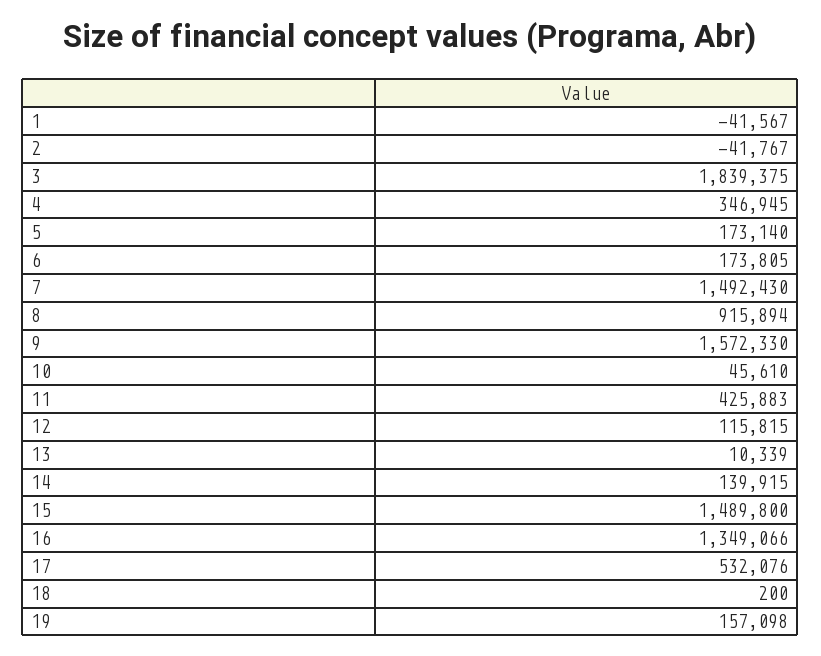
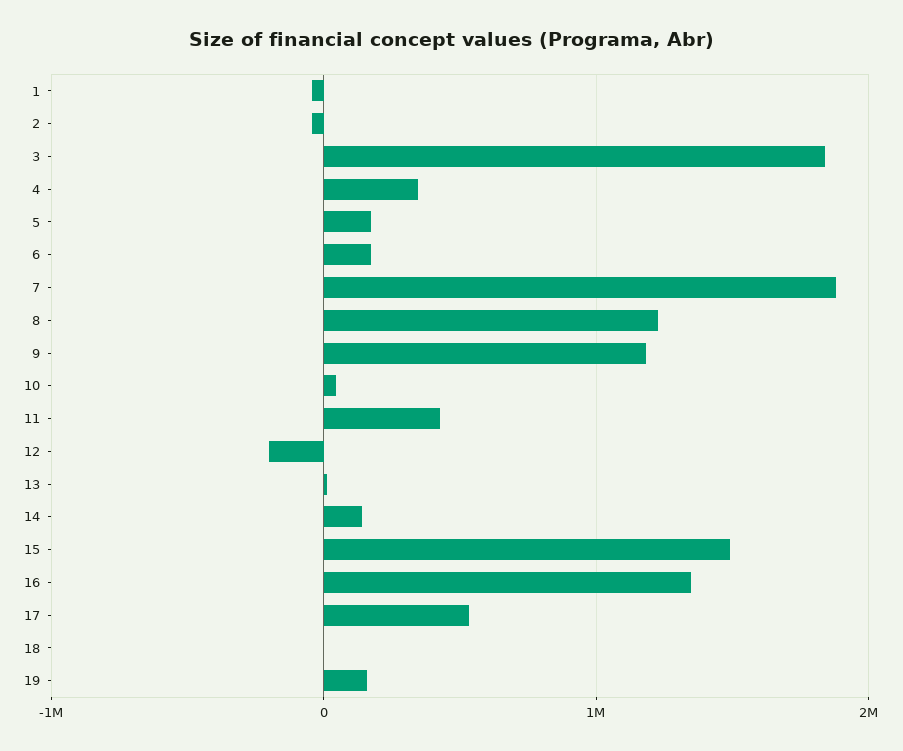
7: 1492430 -> 1900000
8: 915894 -> 1200000
9: 1572330 -> 1200000
12: 115815 -> -200000

